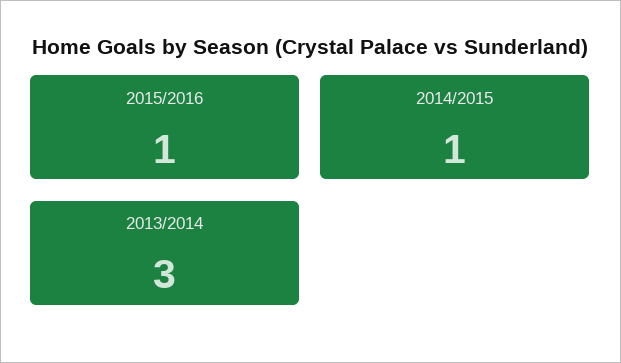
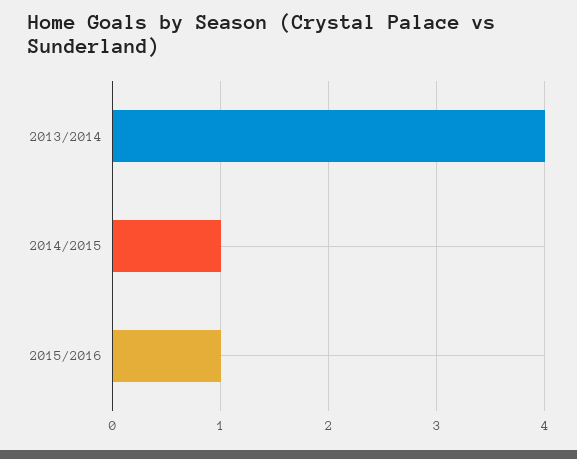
2013/2014: 3 -> 4

